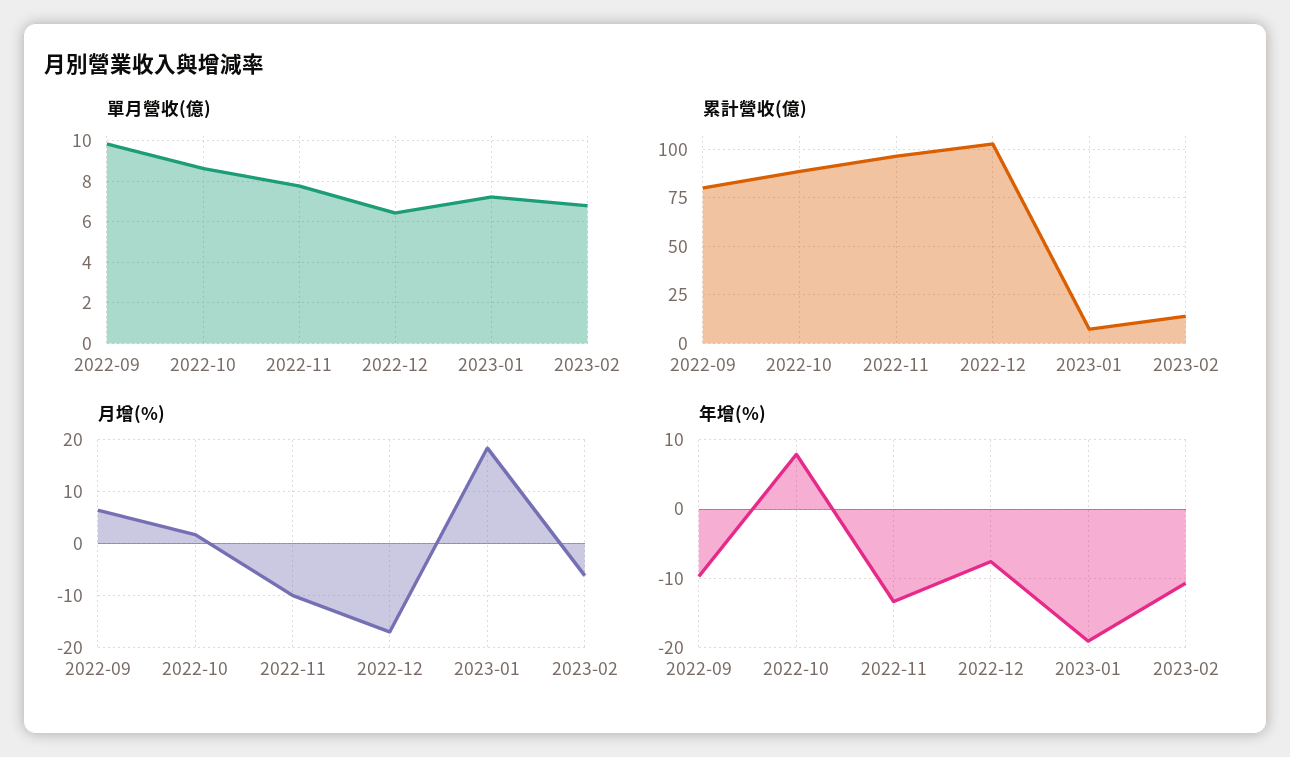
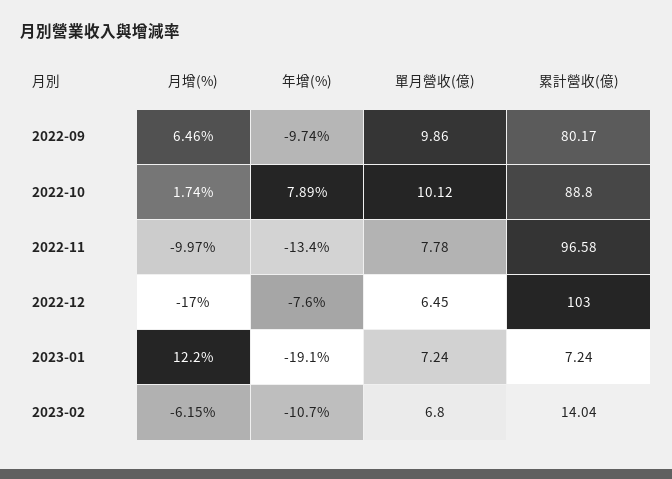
單月營收(億), 2022-10: 8.5 -> 10.12
月增(%), 2023-01: 18 -> 12.2

